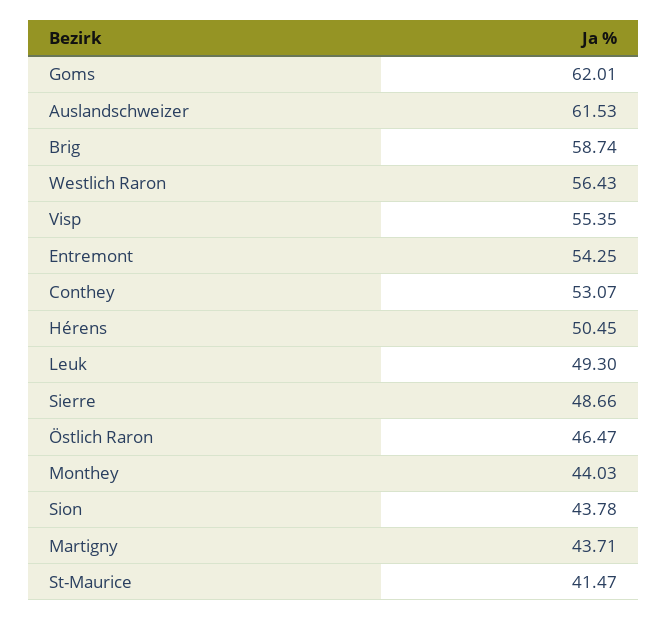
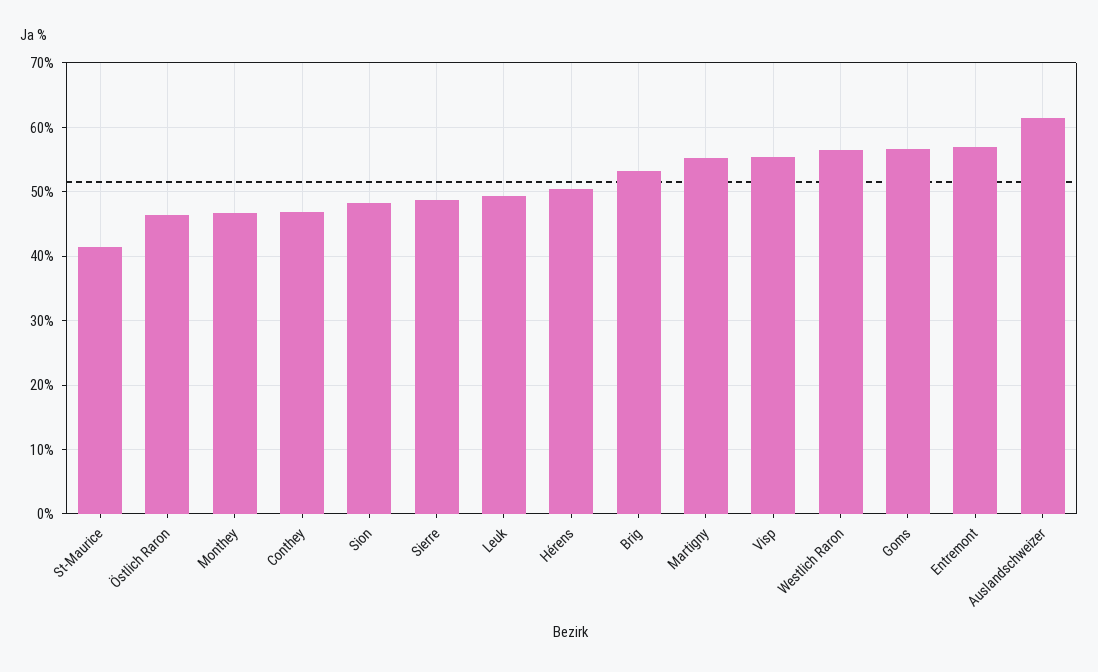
Goms: 62.01 -> 57
Brig: 58.74 -> 53
Entremont: 54.25 -> 57
Conthey: 53.07 -> 47
Monthey: 44.03 -> 47
Sion: 43.78 -> 48
Martigny: 43.71 -> 55

